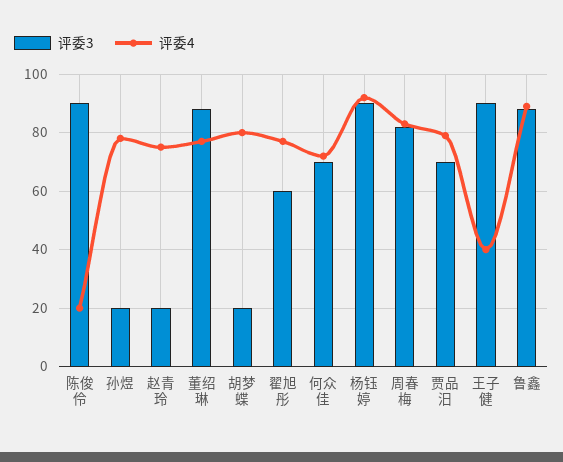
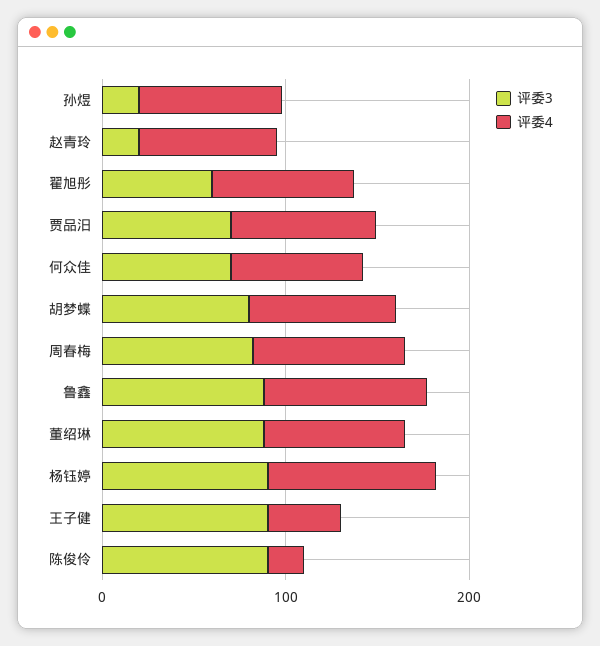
评委3, 胡梦蝶: 20 -> 80

